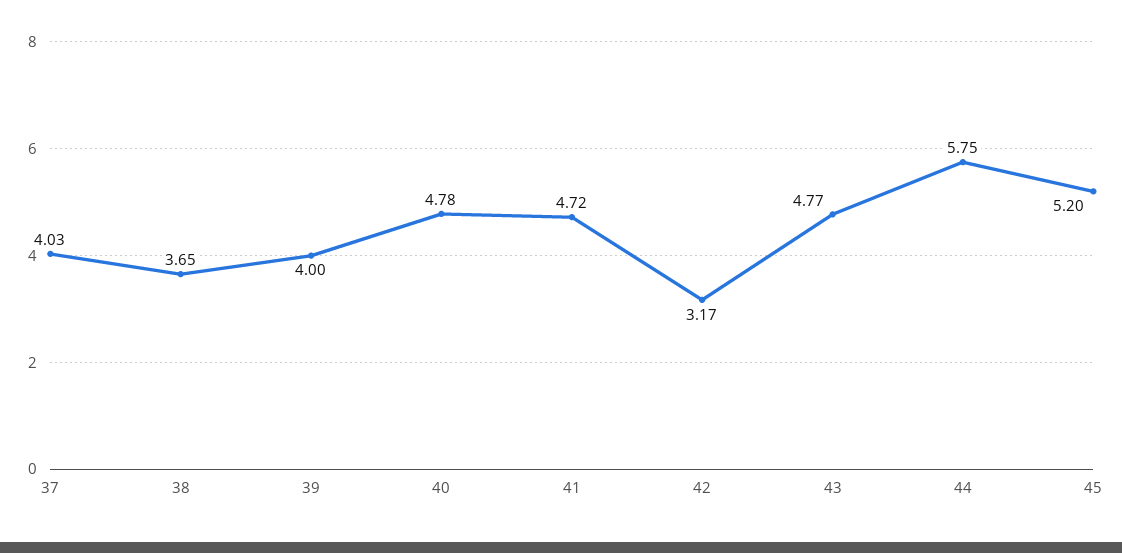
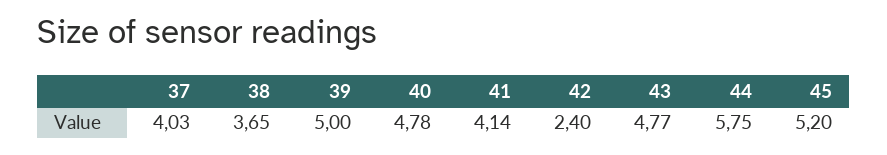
39: 4 -> 5
41: 4.72 -> 4.14
42: 3.17 -> 2.4

